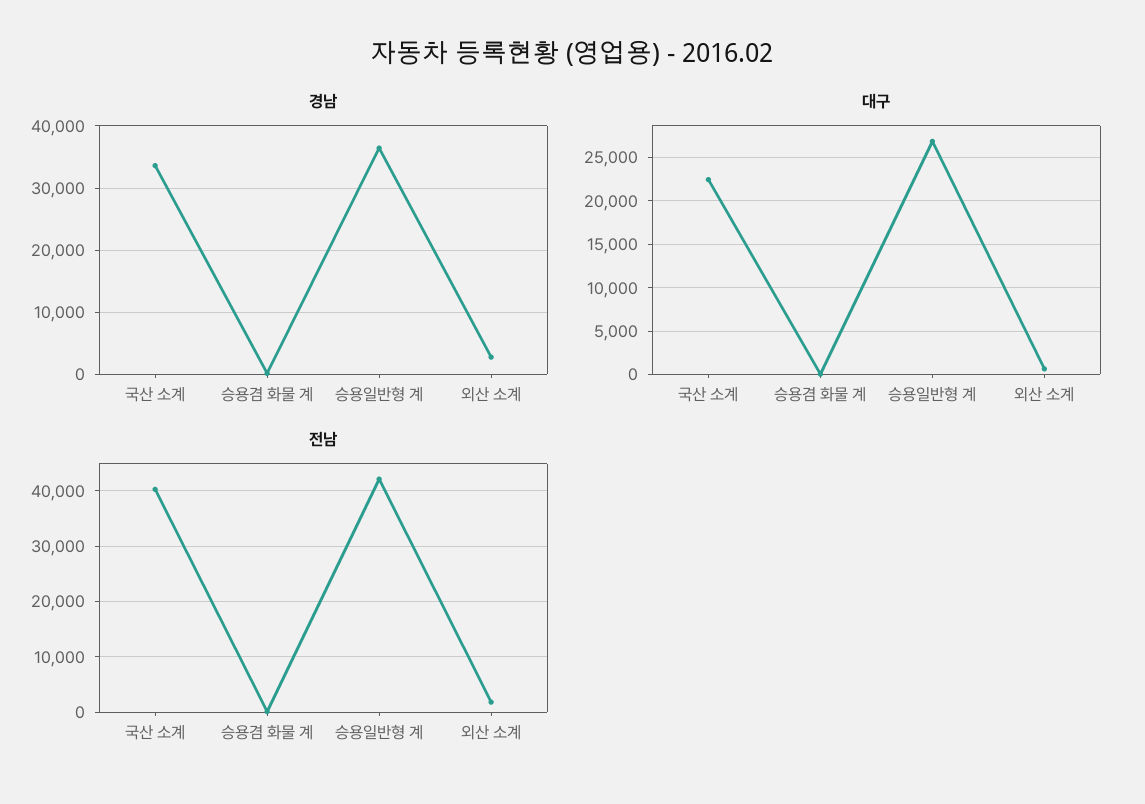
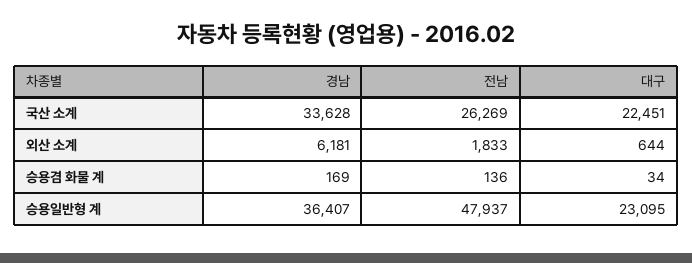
경남, 외산 소계: 3000 -> 6181
대구, 승용일반형 계: 27000 -> 23095
전남, 국산 소계: 40000 -> 26269
전남, 승용일반형 계: 42000 -> 47937

